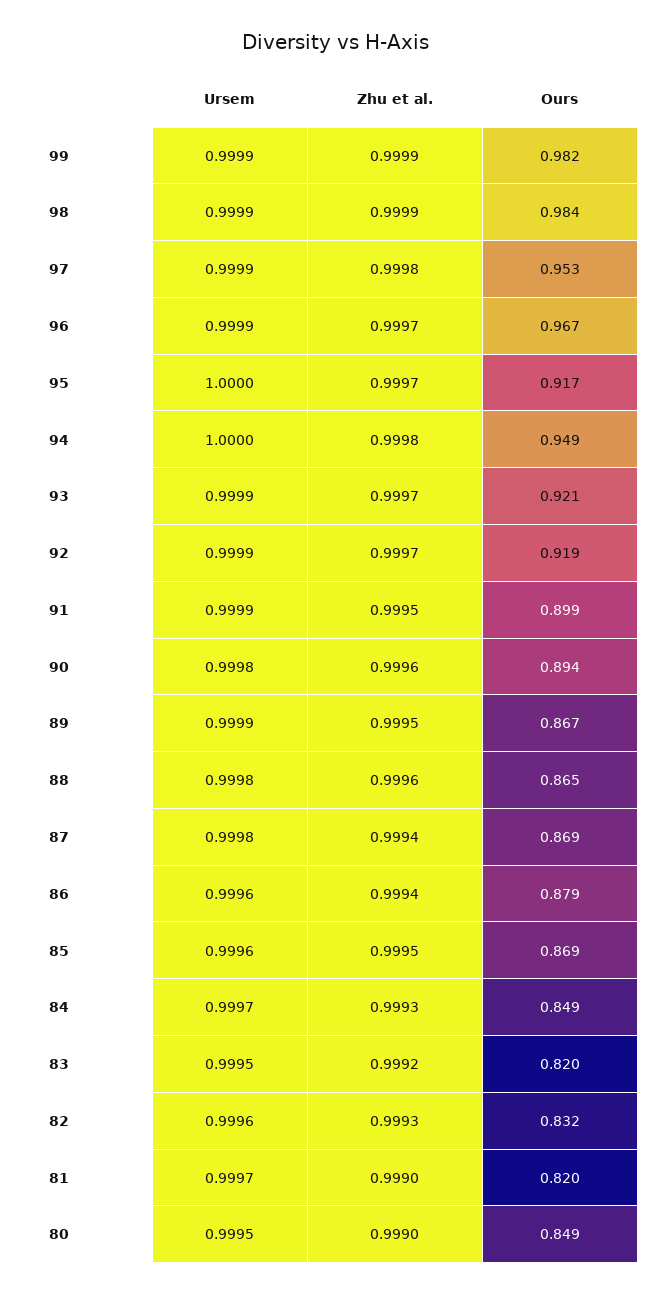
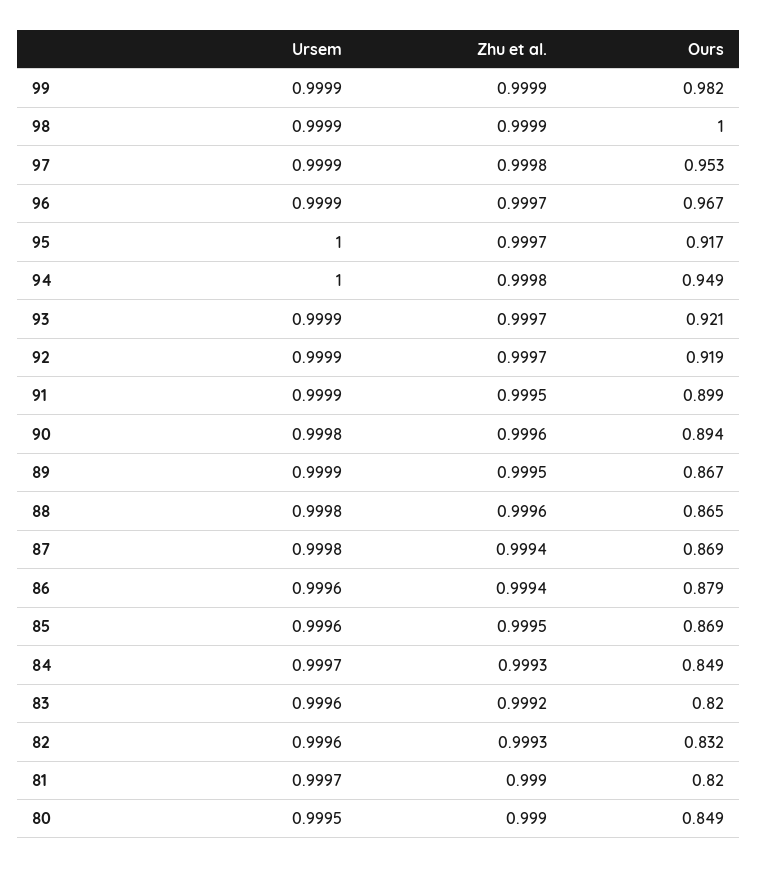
Ours, 98: 0.984 -> 1
Ursem, 83: 0.9995 -> 0.9996

